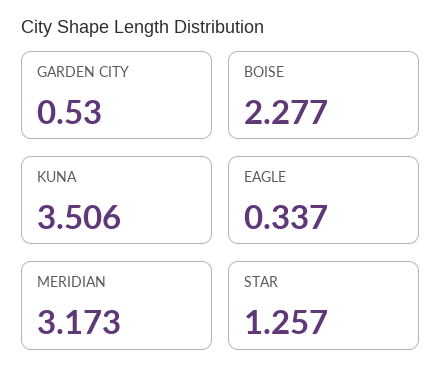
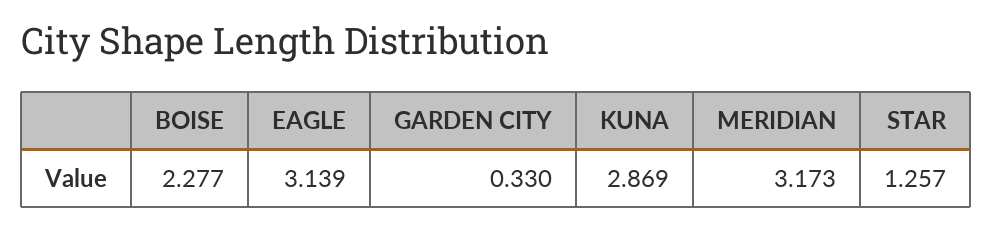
GARDEN CITY: 0.53 -> 0.33
KUNA: 3.506 -> 2.869
EAGLE: 0.337 -> 3.139

